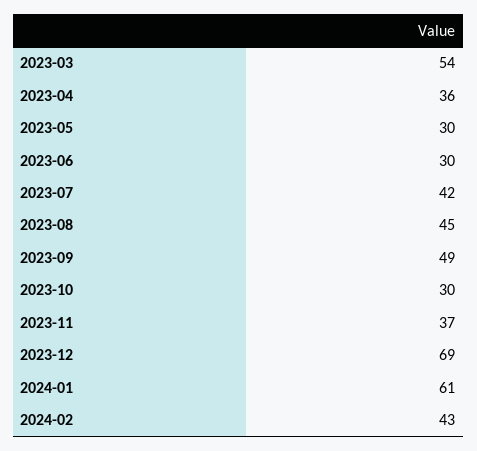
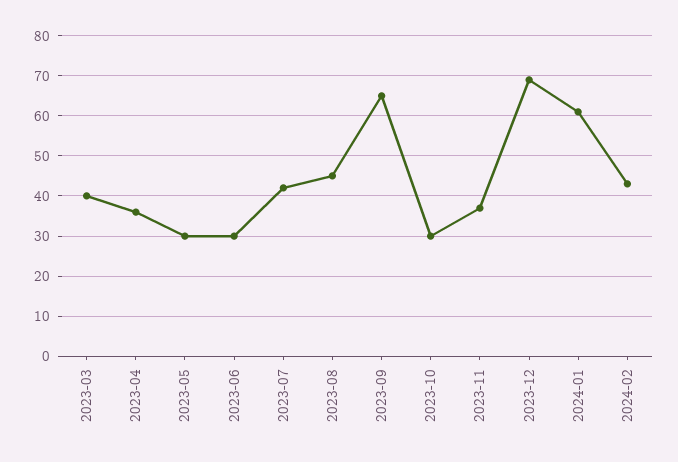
2023-03: 54 -> 40
2023-09: 49 -> 65

